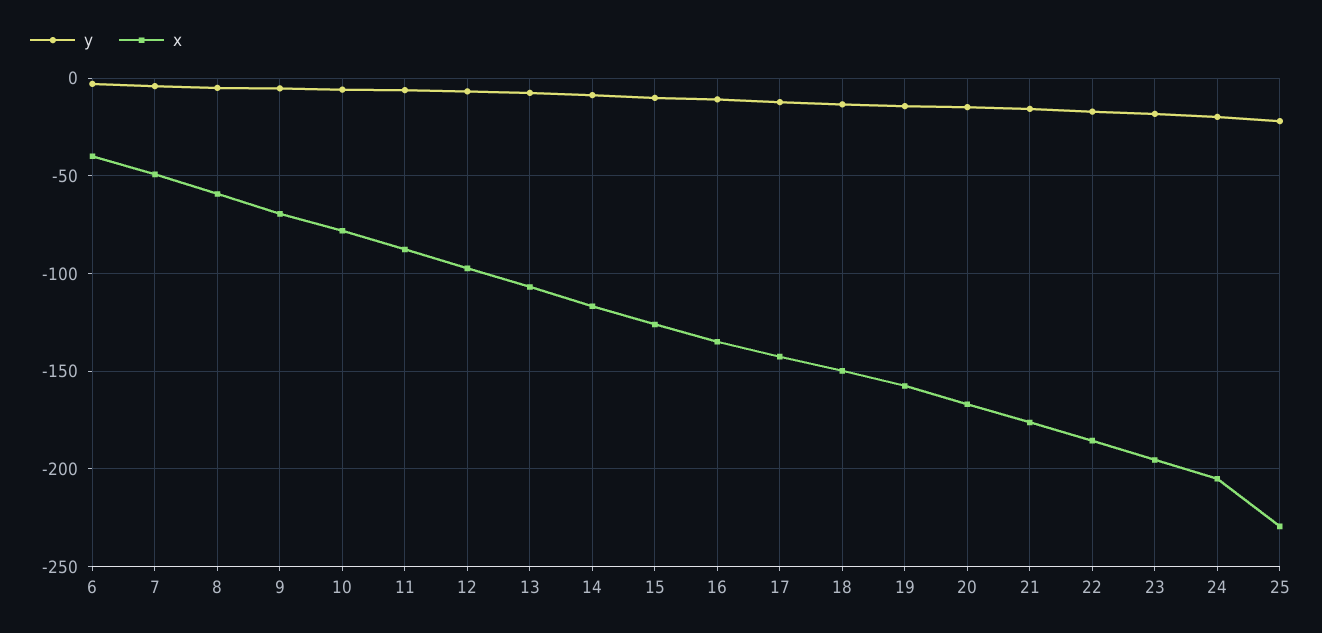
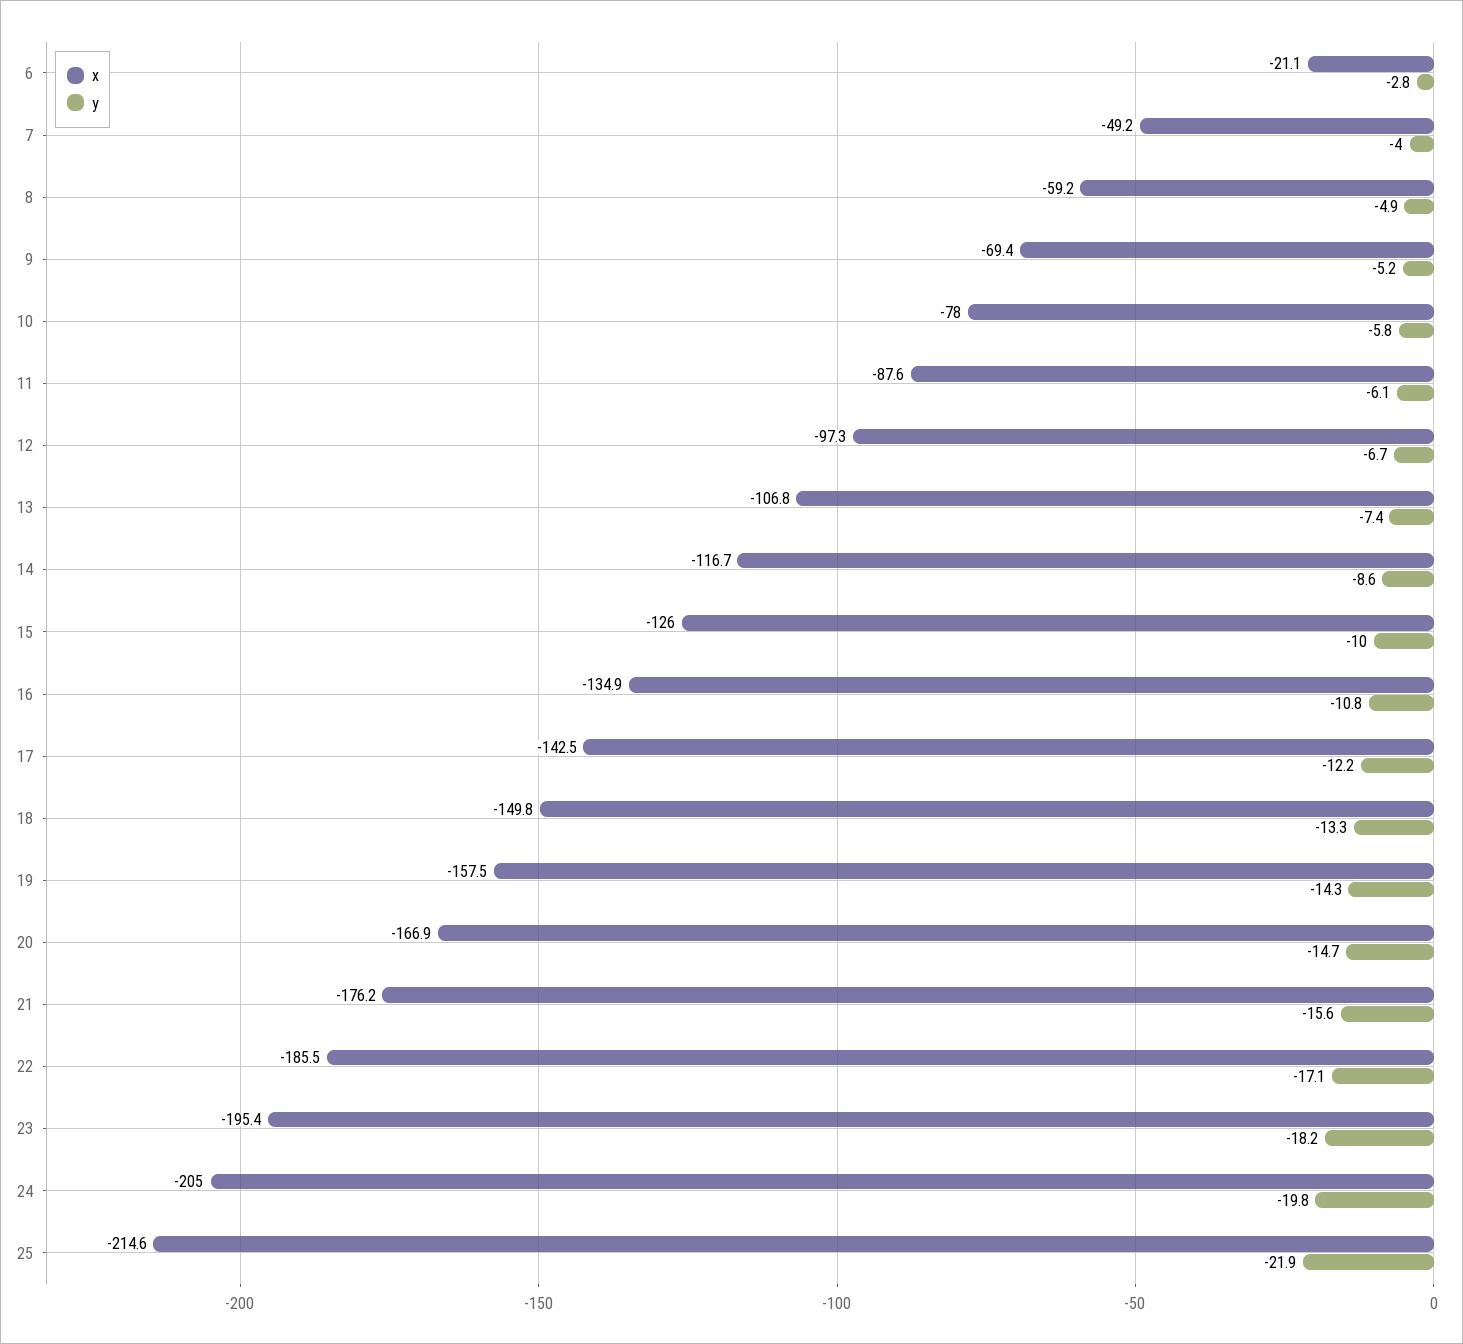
x, 6: -40 -> -21.1
x, 25: -230 -> -214.6

